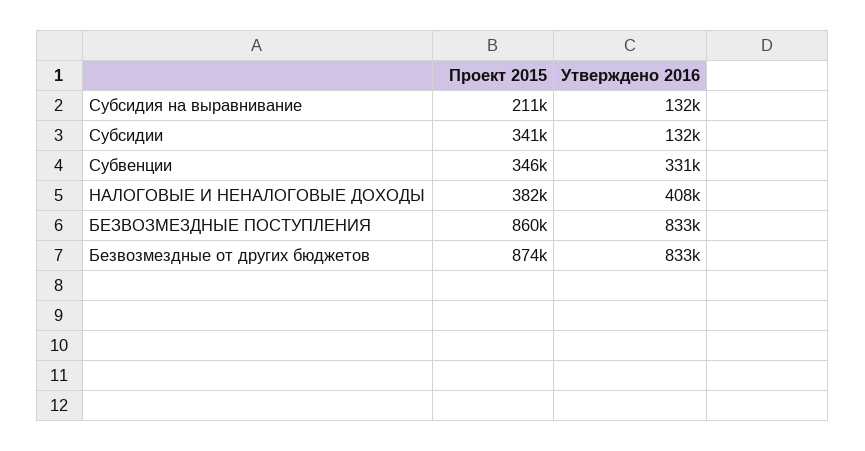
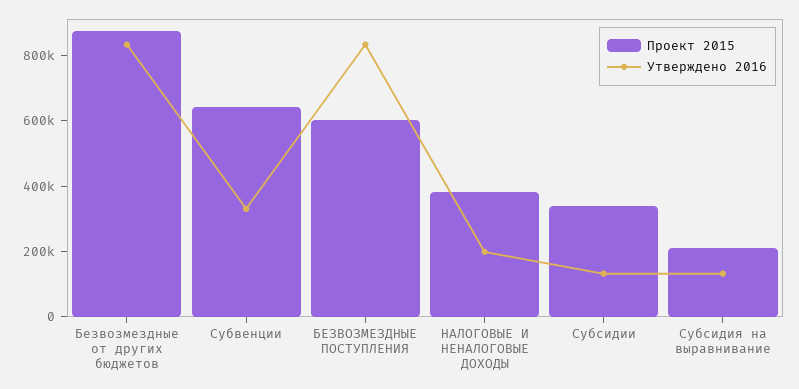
Проект 2015, Субвенции: 346000 -> 650000
Утверждено 2016, НАЛОГОВЫЕ И НЕНАЛОГОВЫЕ ДОХОДЫ: 408000 -> 200000
Проект 2015, БЕЗВОЗМЕЗДНЫЕ ПОСТУПЛЕНИЯ: 860000 -> 600000

